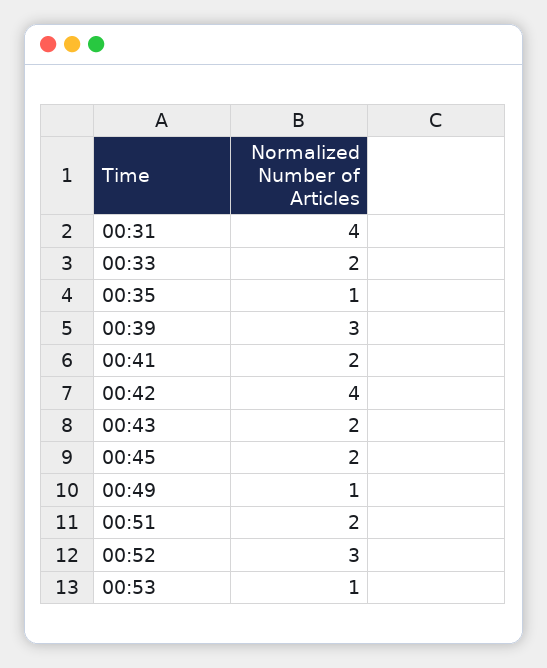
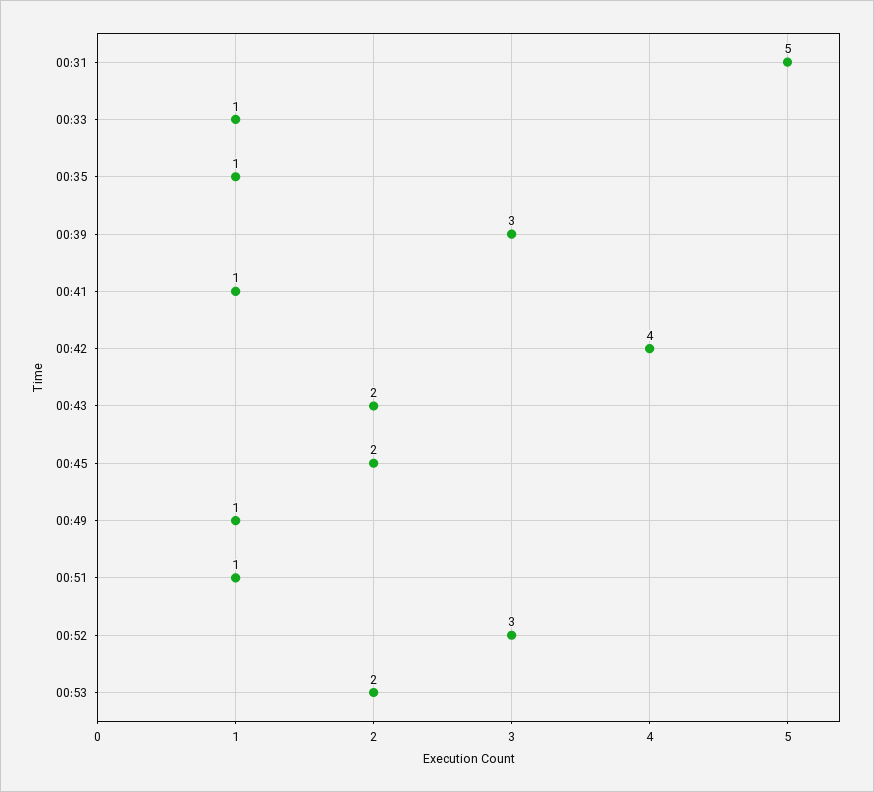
00:31: 4 -> 5
00:33: 2 -> 1
00:41: 2 -> 1
00:51: 2 -> 1
00:53: 1 -> 2

